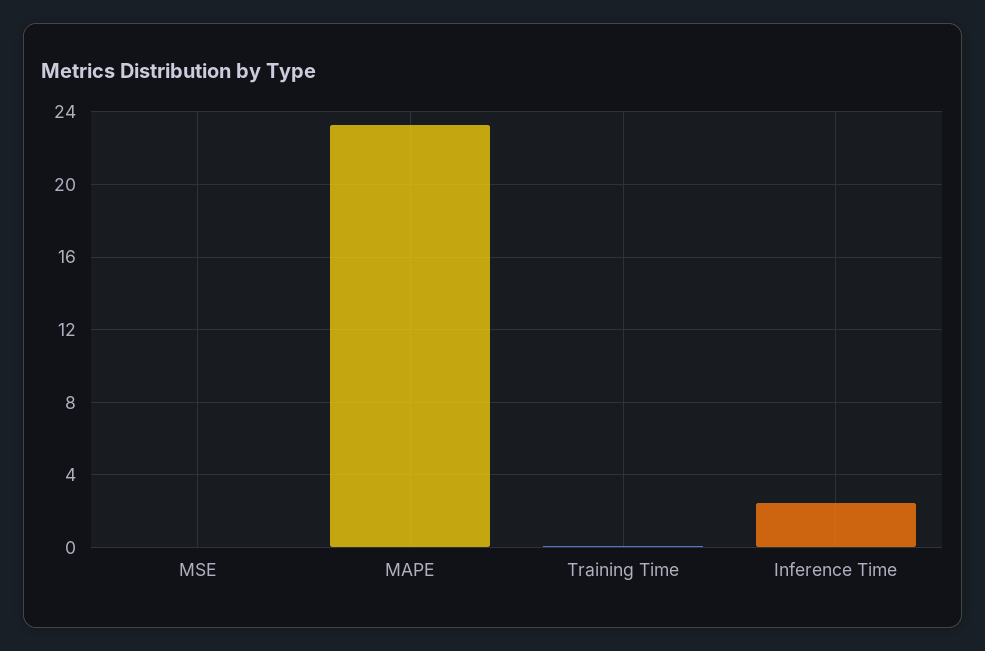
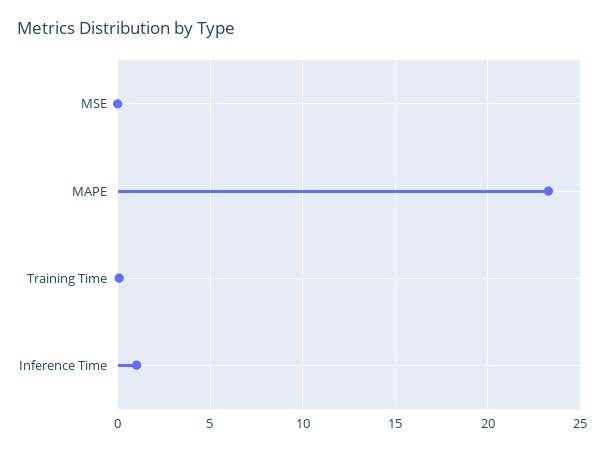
Inference Time: 2.5 -> 1

